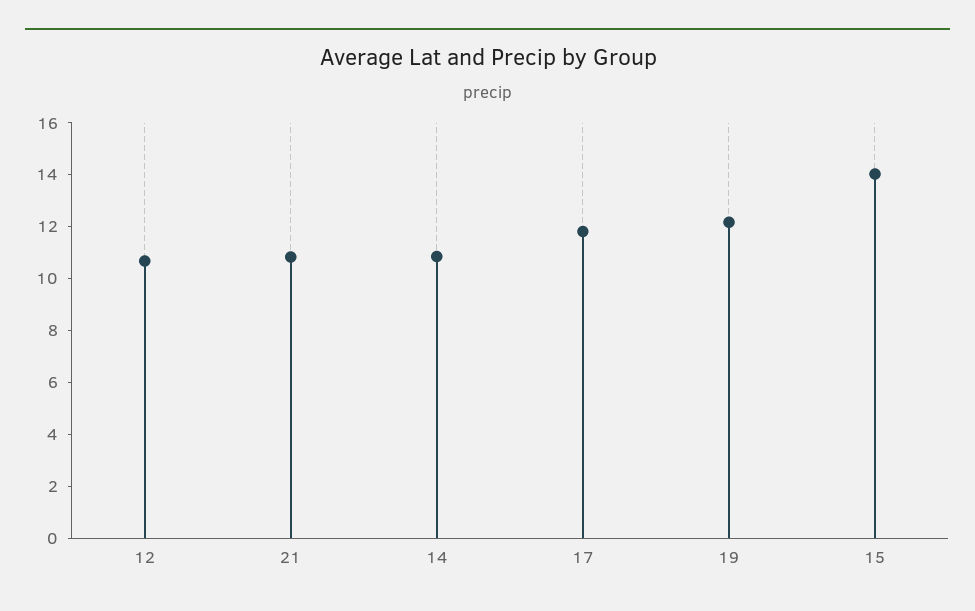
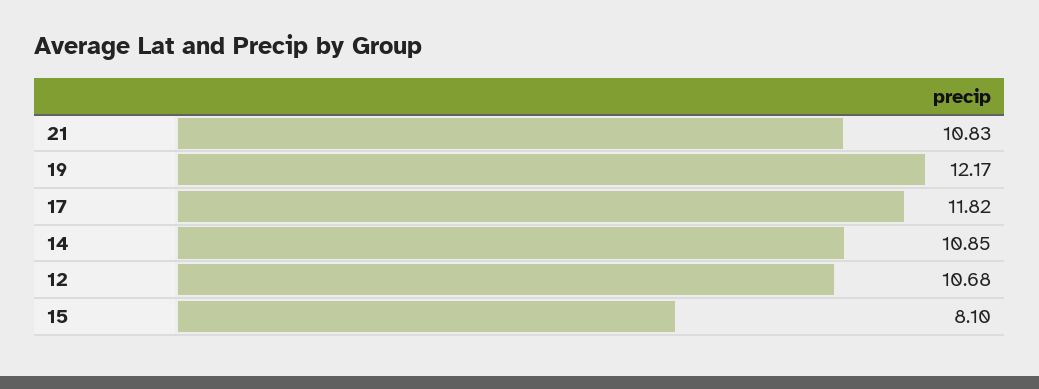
15: 14 -> 8.1

